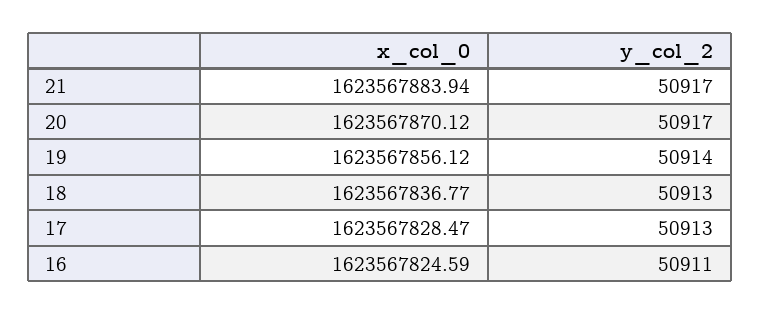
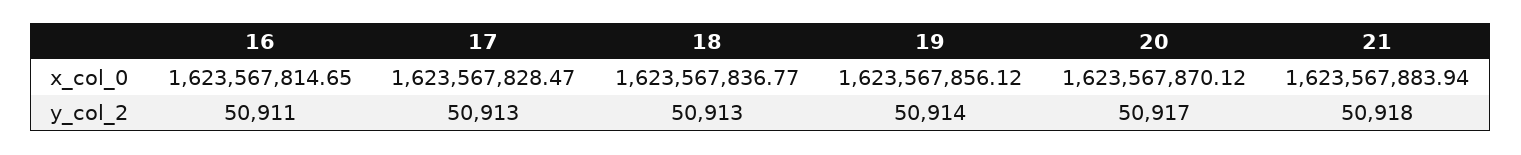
y_col_2, 21: 50917 -> 50918
x_col_0, 16: 1623567824.59 -> 1623567814.65

